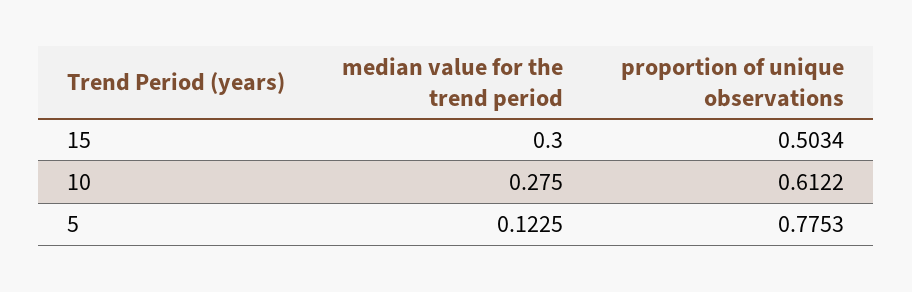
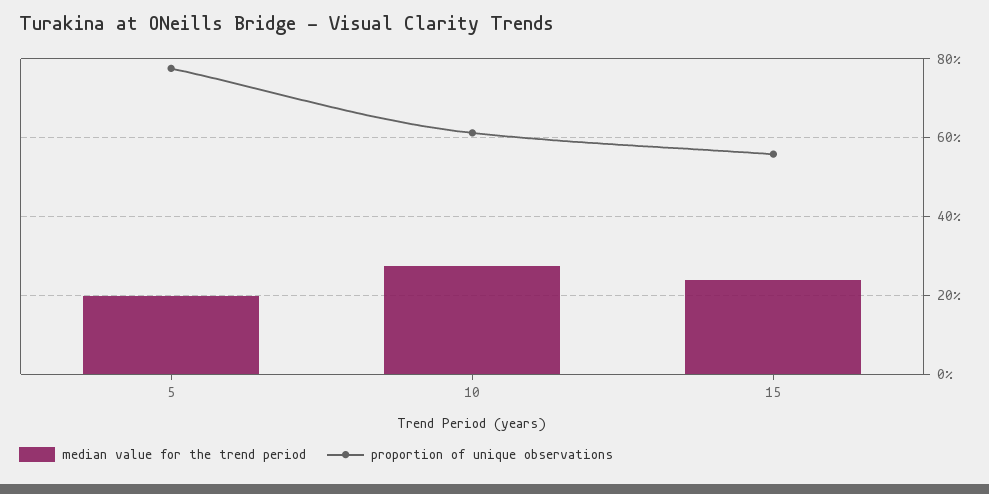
median value for the trend period, 15: 0.3 -> 0.24
proportion of unique observations, 15: 0.5034 -> 0.56
median value for the trend period, 5: 0.1225 -> 0.2

